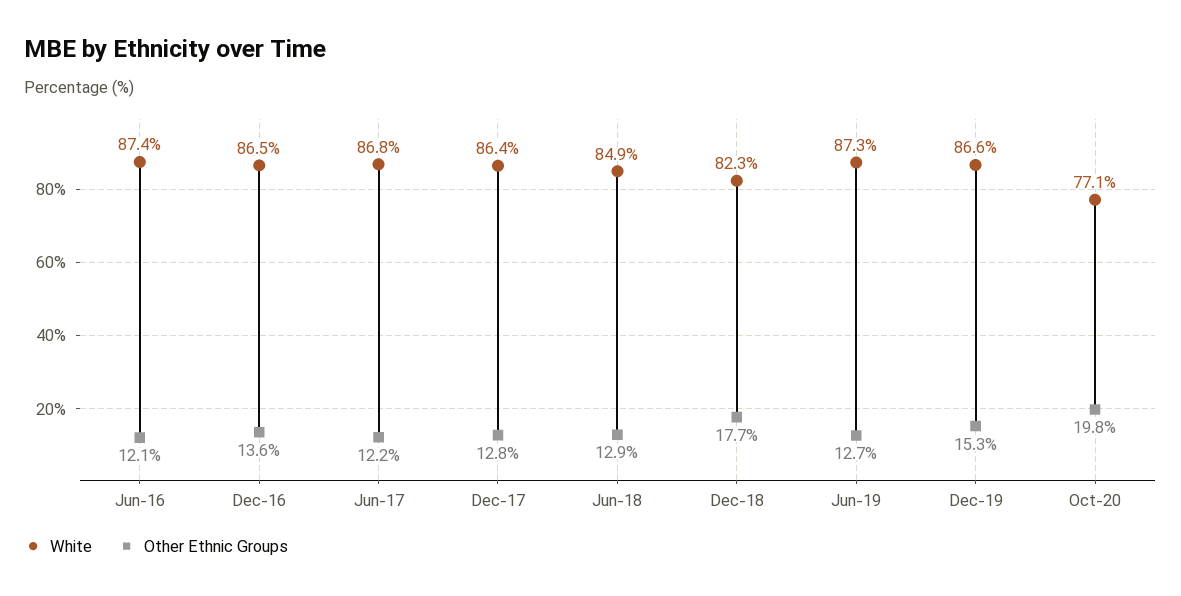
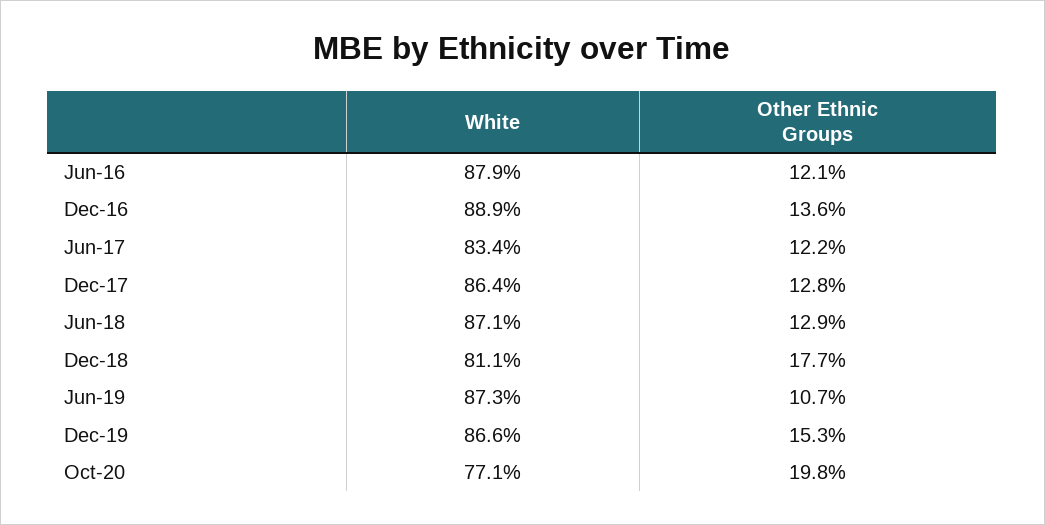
White, Jun-16: 87.4 -> 87.9
White, Dec-16: 86.5 -> 88.9
White, Jun-17: 86.8 -> 83.4
White, Jun-18: 84.9 -> 87.1
White, Dec-18: 82.3 -> 81.1
Other Ethnic Groups, Jun-19: 12.7 -> 10.7

